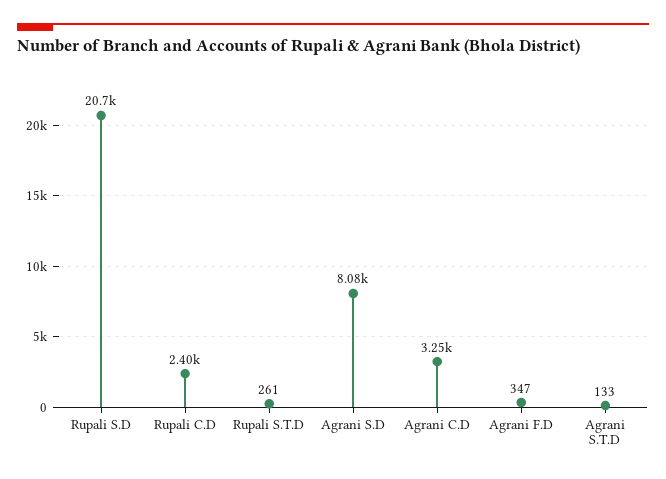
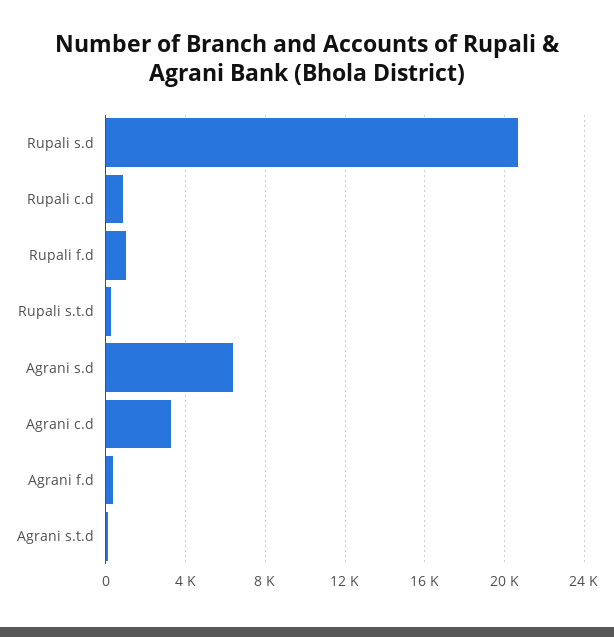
Rupali C.D: 2400 -> 1000
Agrani S.D: 8080 -> 6500
Rupali f.d: none -> 1000

